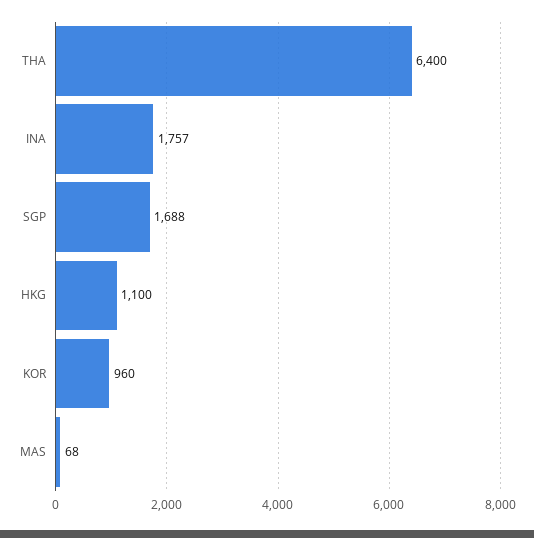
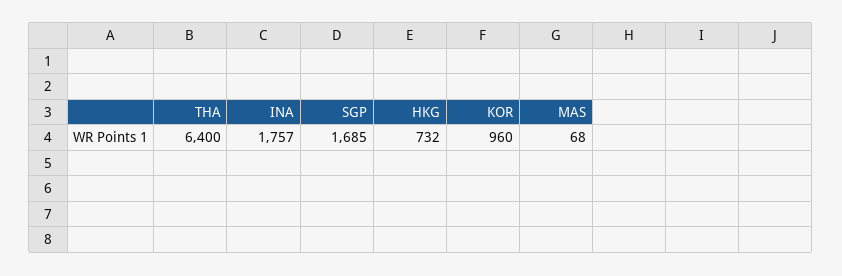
SGP: 1688 -> 1685
HKG: 1100 -> 732

